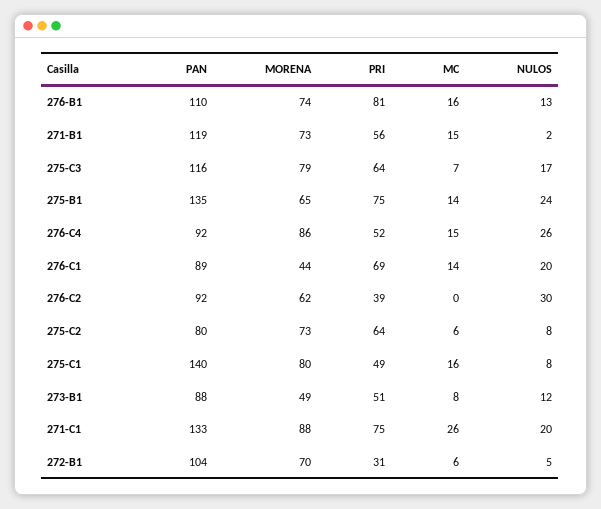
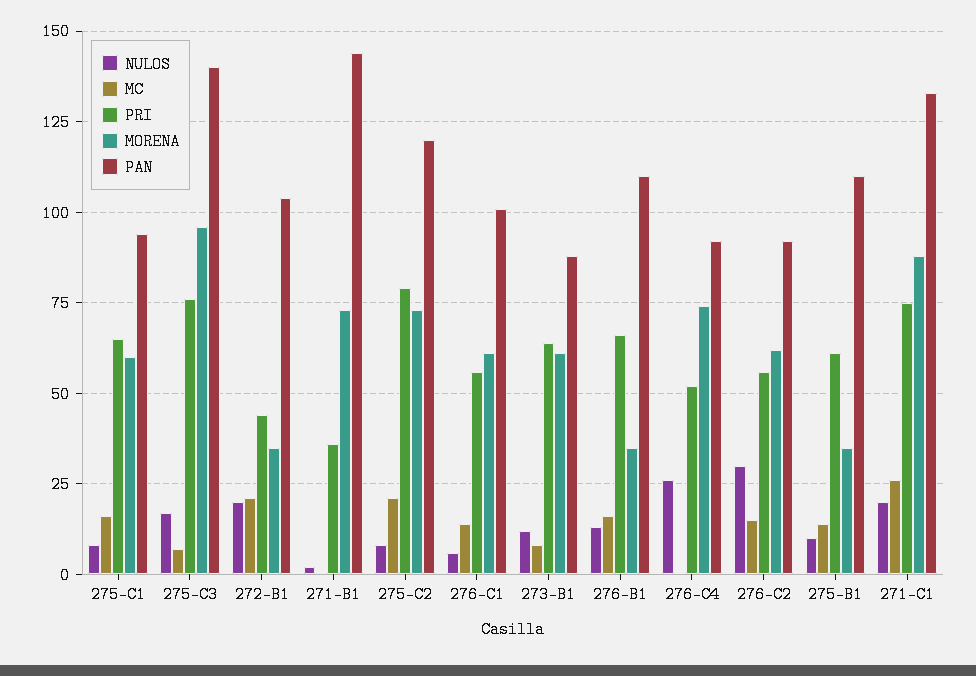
MORENA, 276-B1: 74 -> 35
PRI, 276-B1: 81 -> 65
PAN, 271-B1: 119 -> 145
PRI, 271-B1: 56 -> 35
MC, 271-B1: 15 -> 0
PAN, 275-C3: 116 -> 140
MORENA, 275-C3: 79 -> 95
PRI, 275-C3: 64 -> 75
PAN, 275-B1: 135 -> 110
MORENA, 275-B1: 65 -> 35
PRI, 275-B1: 75 -> 60
NULOS, 275-B1: 24 -> 10
MORENA, 276-C4: 86 -> 75
MC, 276-C4: 15 -> 0
PAN, 276-C1: 89 -> 100
MORENA, 276-C1: 44 -> 60
PRI, 276-C1: 69 -> 55
NULOS, 276-C1: 20 -> 5
PRI, 276-C2: 39 -> 55
MC, 276-C2: 0 -> 15
PAN, 275-C2: 80 -> 120
PRI, 275-C2: 64 -> 80
MC, 275-C2: 6 -> 20
PAN, 275-C1: 140 -> 95
MORENA, 275-C1: 80 -> 60
PRI, 275-C1: 49 -> 65
MORENA, 273-B1: 49 -> 60
PRI, 273-B1: 51 -> 65
MORENA, 272-B1: 70 -> 35
PRI, 272-B1: 31 -> 45
MC, 272-B1: 6 -> 20
NULOS, 272-B1: 5 -> 20

